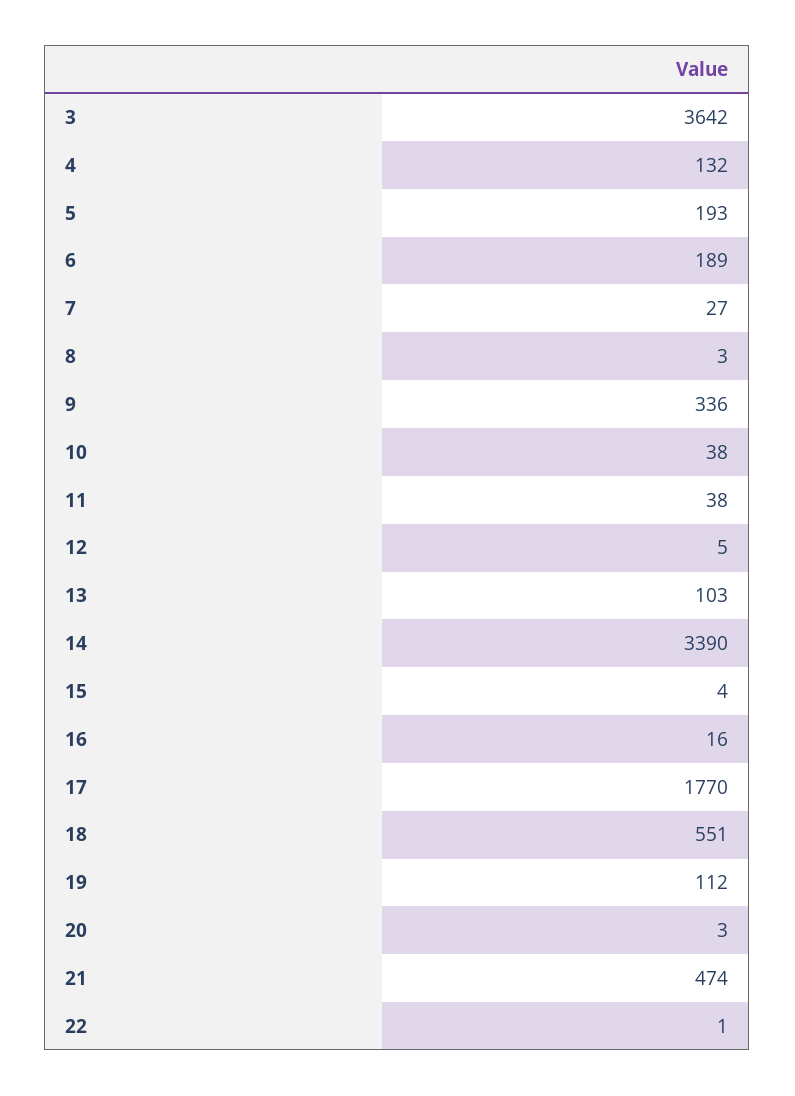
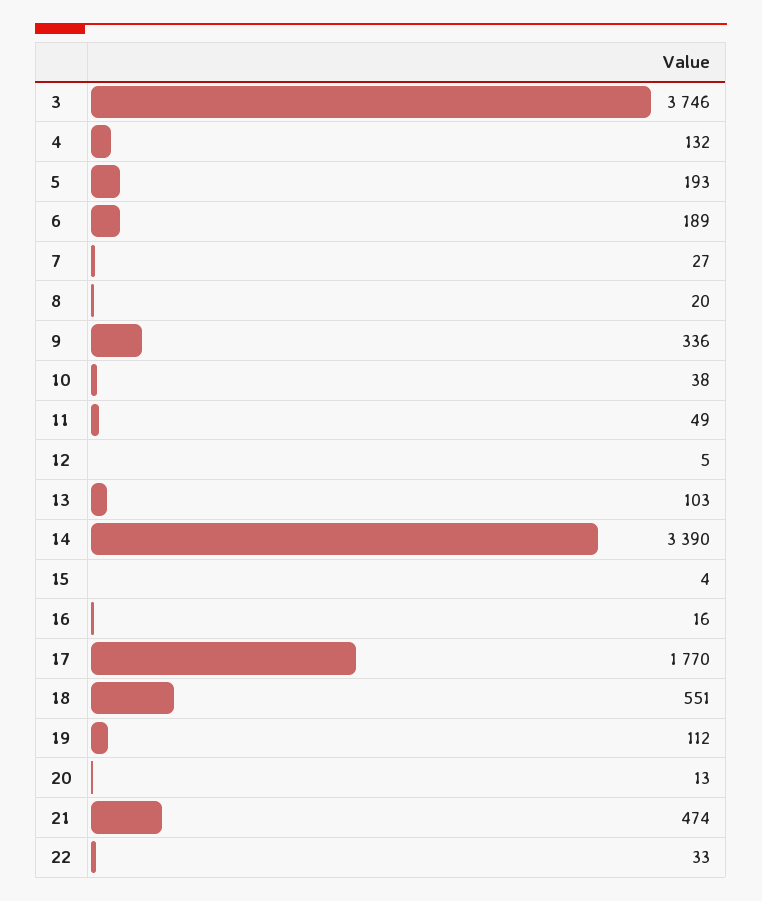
3: 3642 -> 3746
8: 3 -> 20
11: 38 -> 49
20: 3 -> 13
22: 1 -> 33

